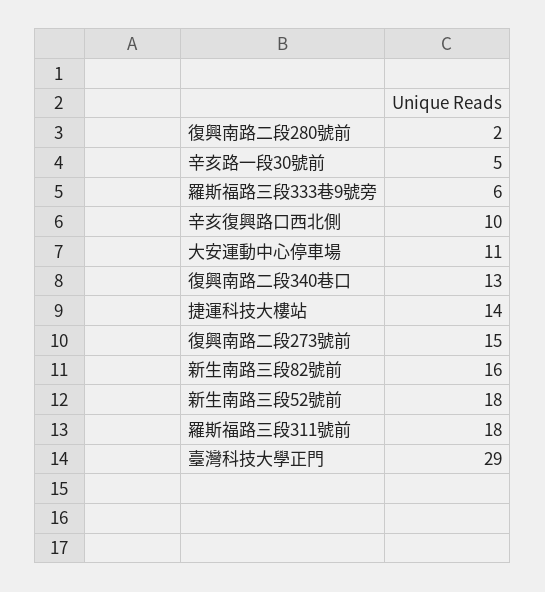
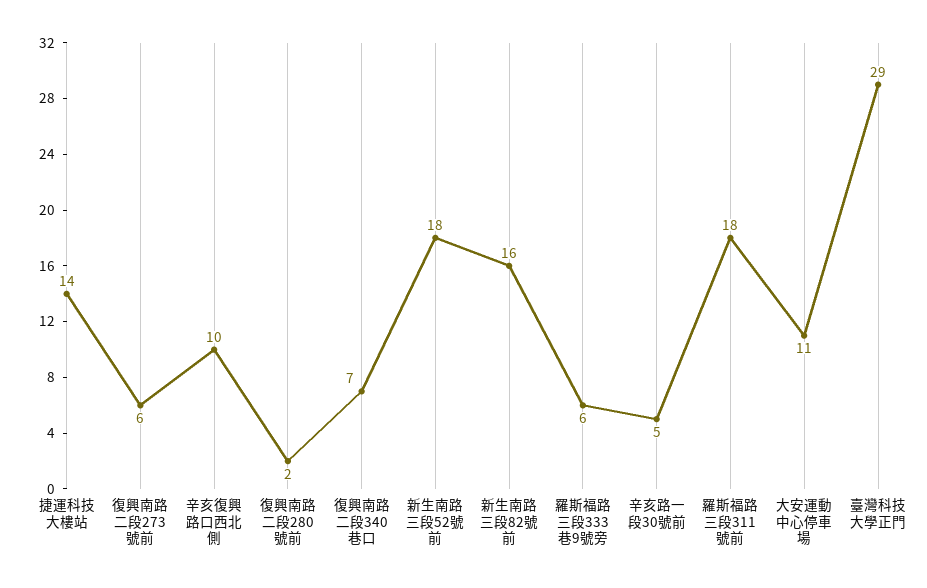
復興南路二段340巷口: 13 -> 7
復興南路二段273號前: 15 -> 6

